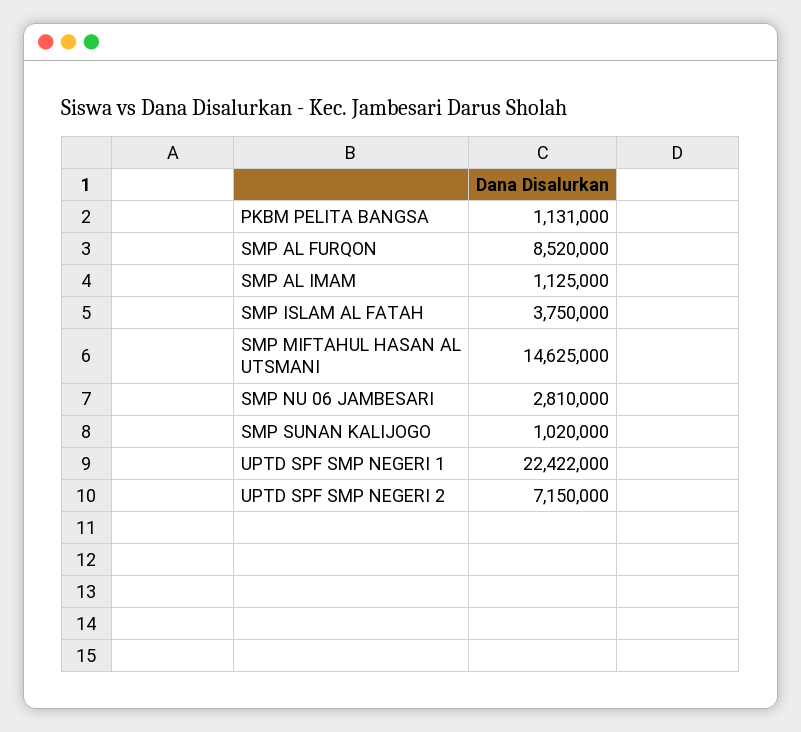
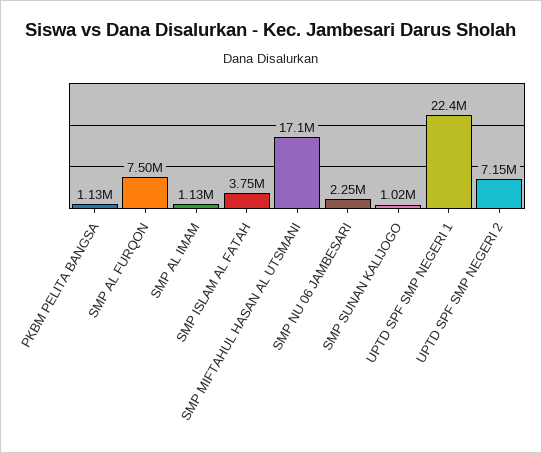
SMP AL FURQON: 8520000 -> 7500000
SMP MIFTAHUL HASAN AL UTSMANI: 14625000 -> 17100000
SMP NU 06 JAMBESARI: 2810000 -> 2250000

